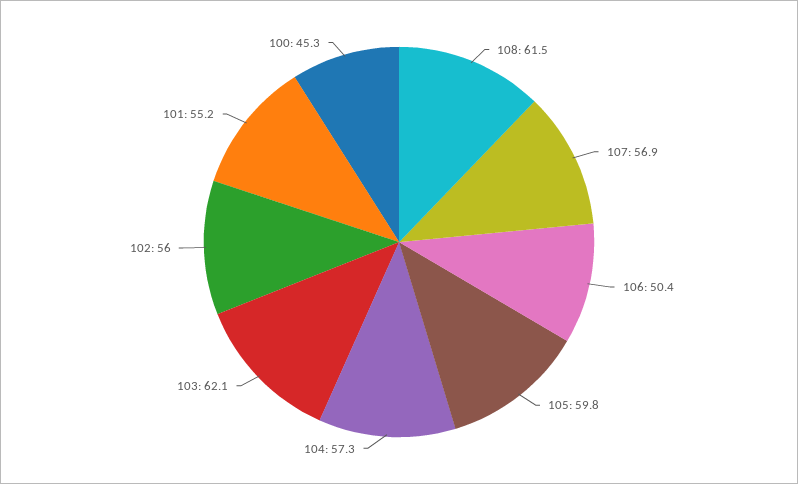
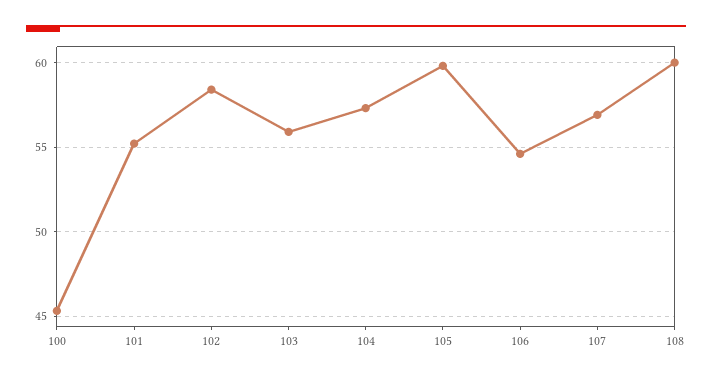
108: 61.5 -> 60
106: 50.4 -> 54.5
103: 62.1 -> 56
102: 56 -> 58.5

